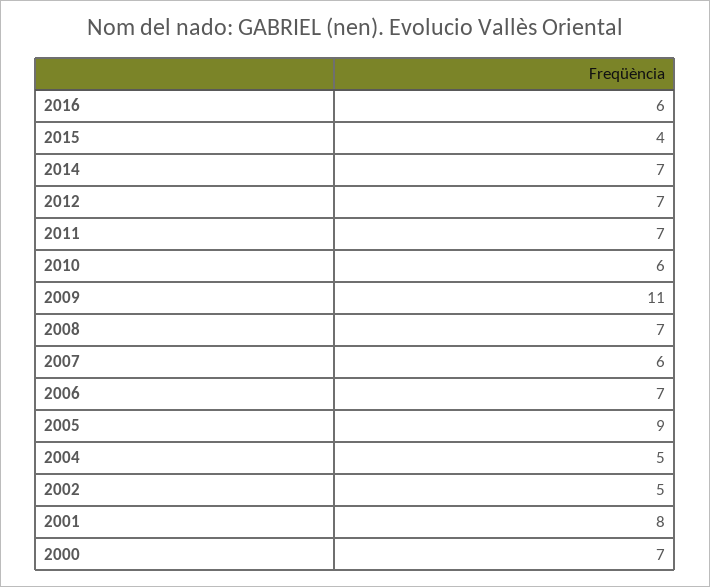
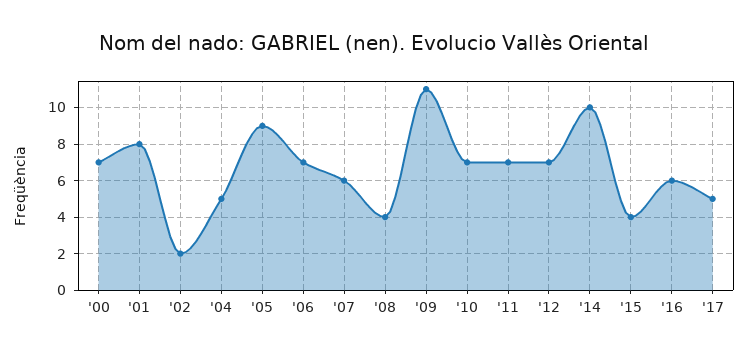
2014: 7 -> 10
2010: 6 -> 7
2008: 7 -> 4
2002: 5 -> 2
'17: none -> 5

